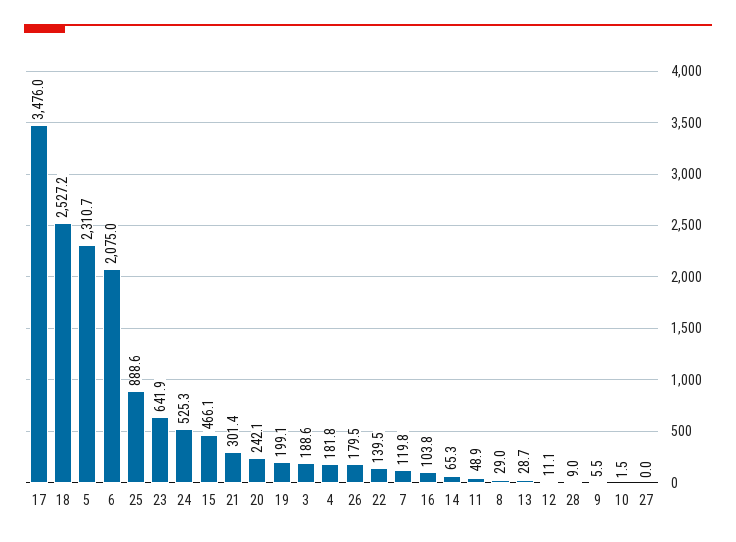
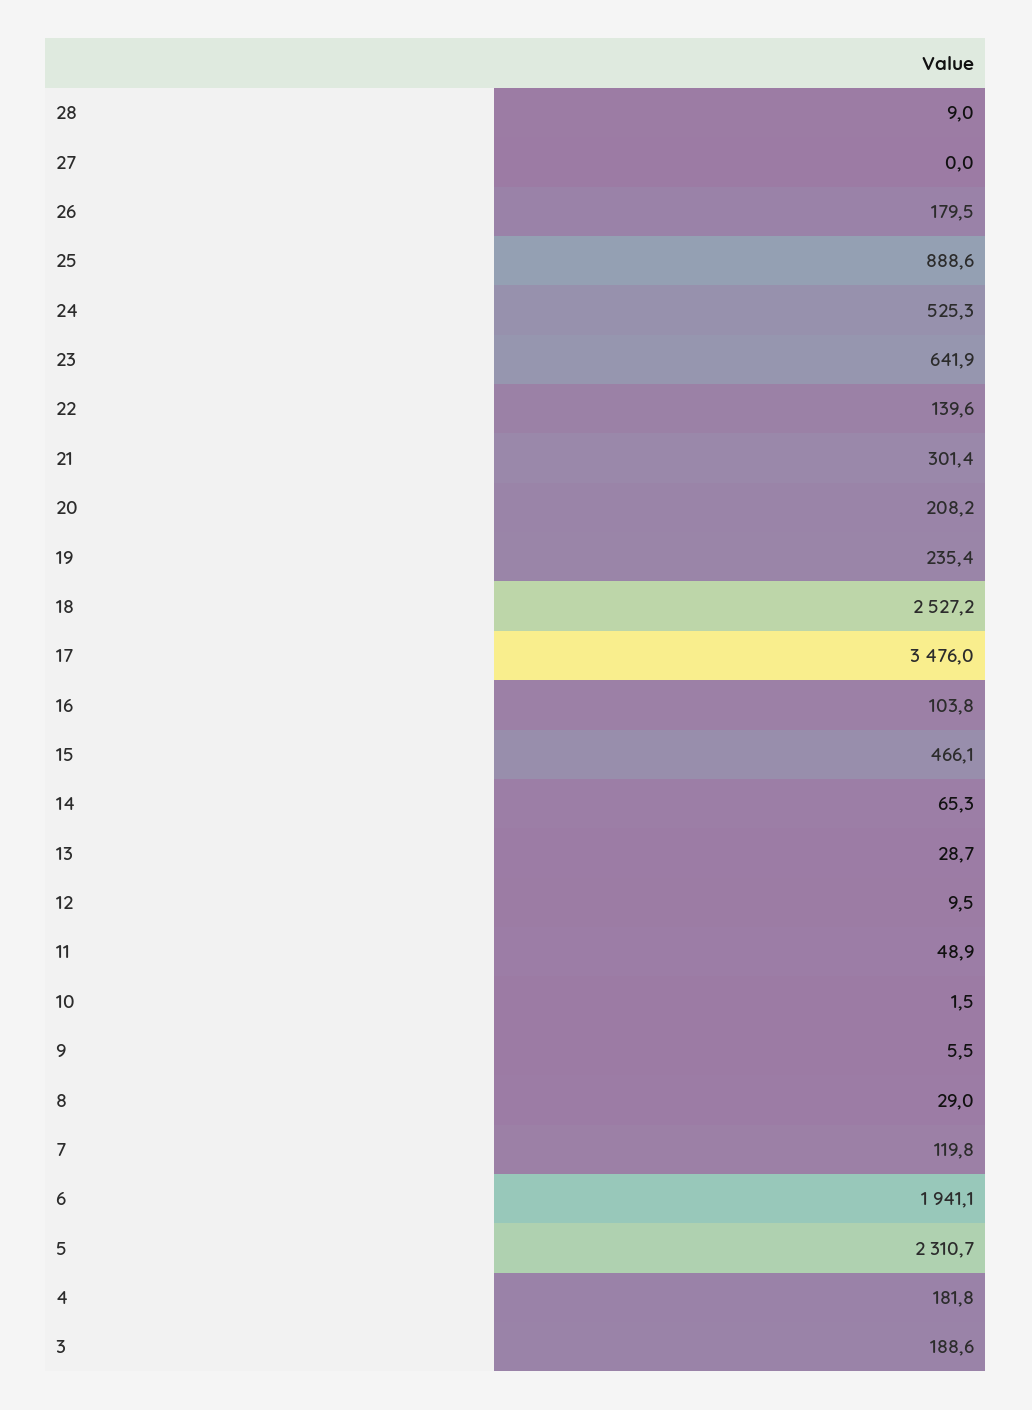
6: 2075 -> 1941.1
20: 242.1 -> 208.2
19: 199.1 -> 235.4
22: 139.5 -> 139.6
12: 11.1 -> 9.5

